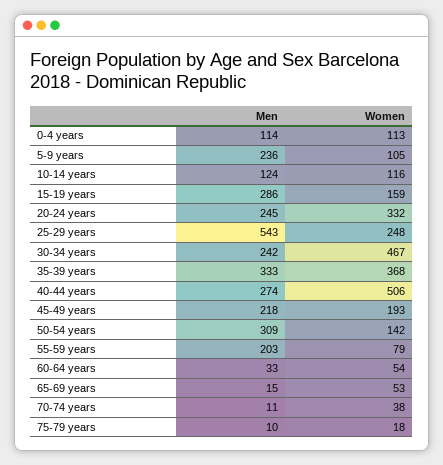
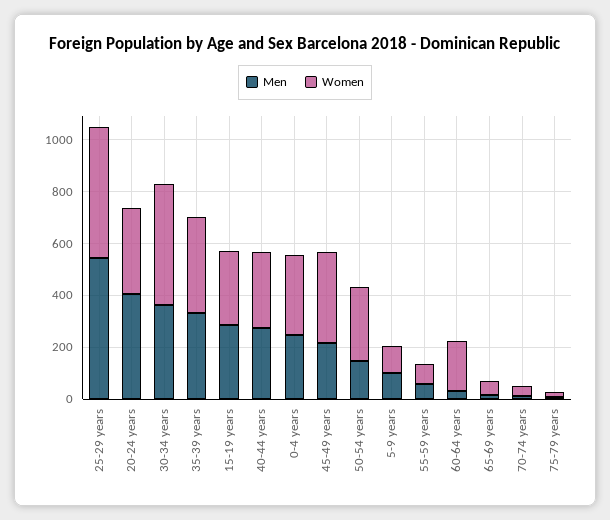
Men, 0-4 years: 114 -> 250
Women, 0-4 years: 113 -> 300
Men, 5-9 years: 236 -> 100
Men, 10-14 years: 124 -> none
Women, 10-14 years: 116 -> none
Women, 15-19 years: 159 -> 300
Men, 20-24 years: 245 -> 400
Women, 25-29 years: 248 -> 500
Men, 30-34 years: 242 -> 350
Women, 40-44 years: 506 -> 300
Women, 45-49 years: 193 -> 350
Men, 50-54 years: 309 -> 150
Women, 50-54 years: 142 -> 300
Men, 55-59 years: 203 -> 50
Women, 60-64 years: 54 -> 200

